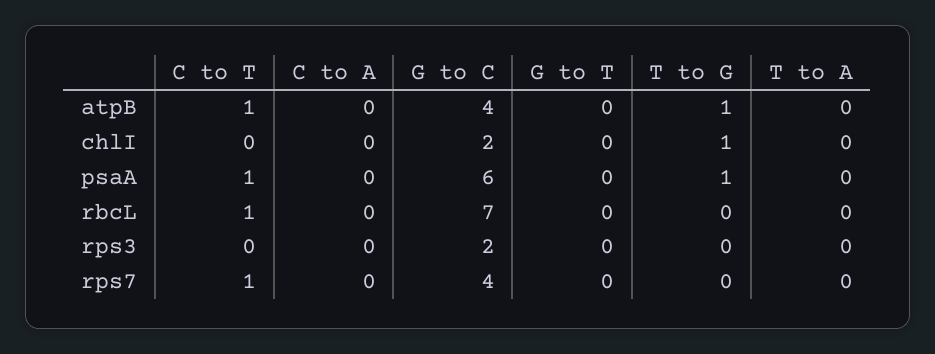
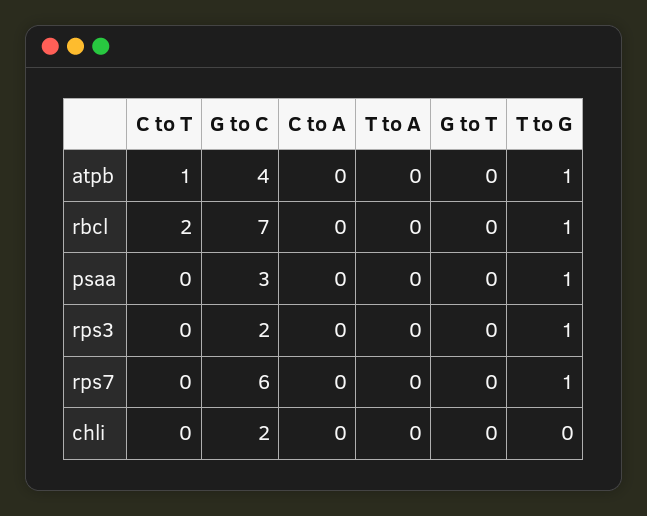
T to G, chlI: 1 -> 0
C to T, psaA: 1 -> 0
G to C, psaA: 6 -> 3
C to T, rbcL: 1 -> 2
T to G, rbcL: 0 -> 1
T to G, rps3: 0 -> 1
C to T, rps7: 1 -> 0
G to C, rps7: 4 -> 6
T to G, rps7: 0 -> 1

